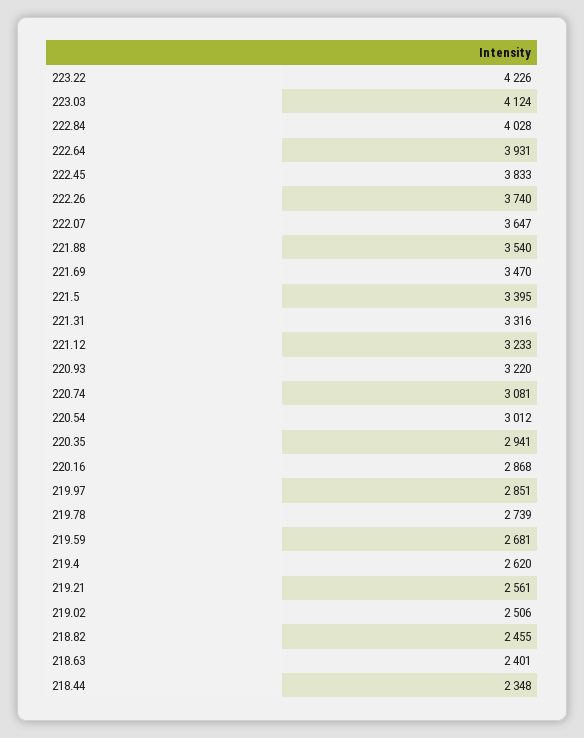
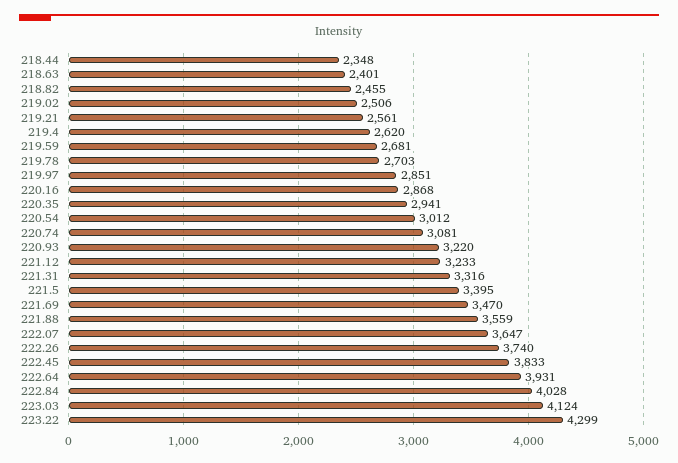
223.22: 4226 -> 4299
221.88: 3540 -> 3559
219.78: 2739 -> 2703

